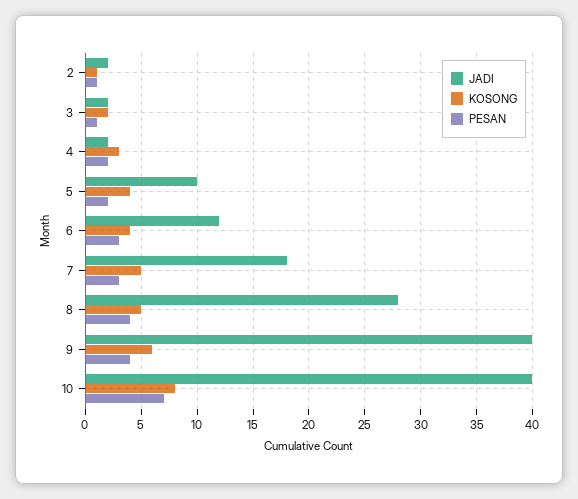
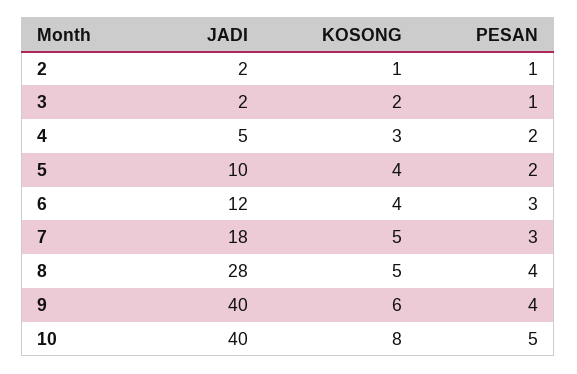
JADI, 4: 2 -> 5
PESAN, 10: 7 -> 5

